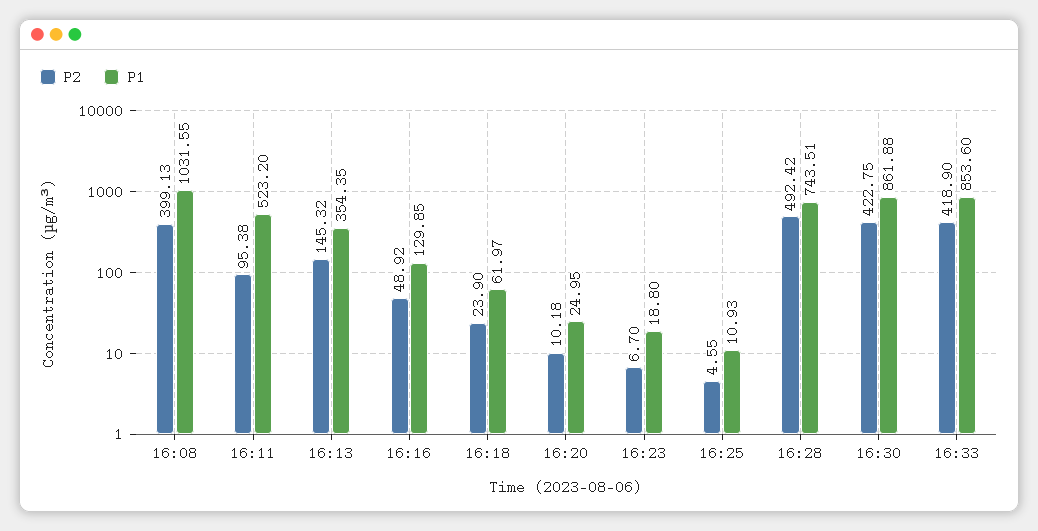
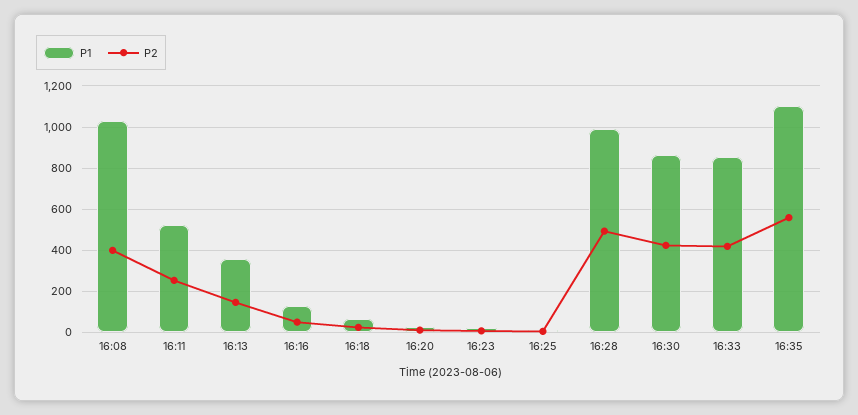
P2, 16:11: 95.38 -> 250
P1, 16:28: 743.51 -> 1000
P1, 16:35: none -> 1100
P2, 16:35: none -> 550

